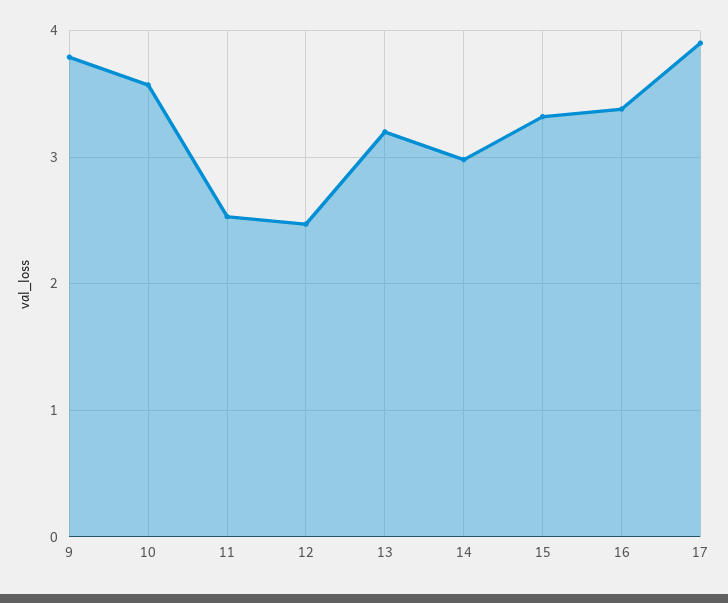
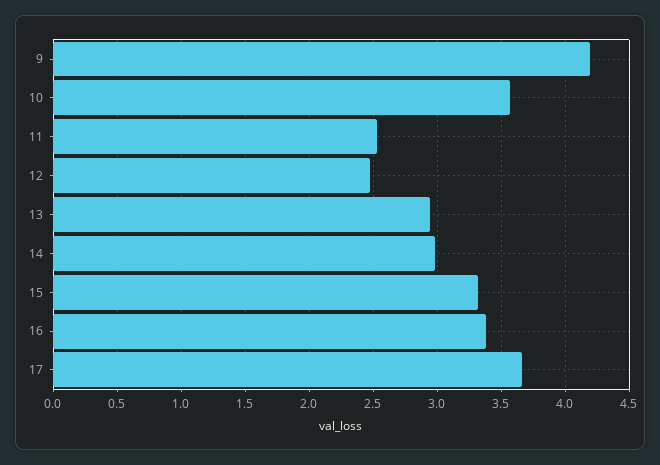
9: 3.8 -> 4.2
13: 3.2 -> 2.95
17: 3.9 -> 3.65

